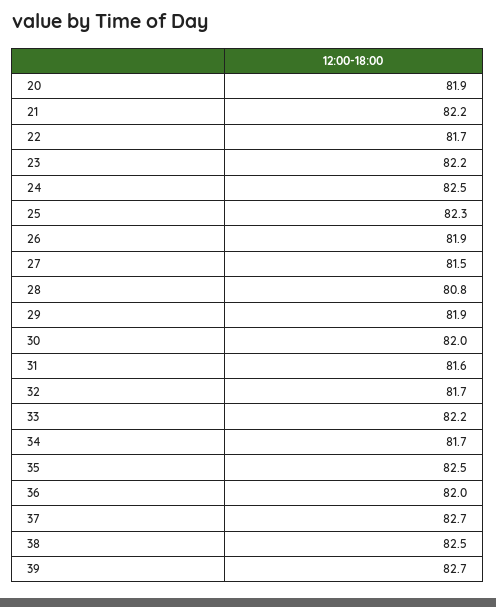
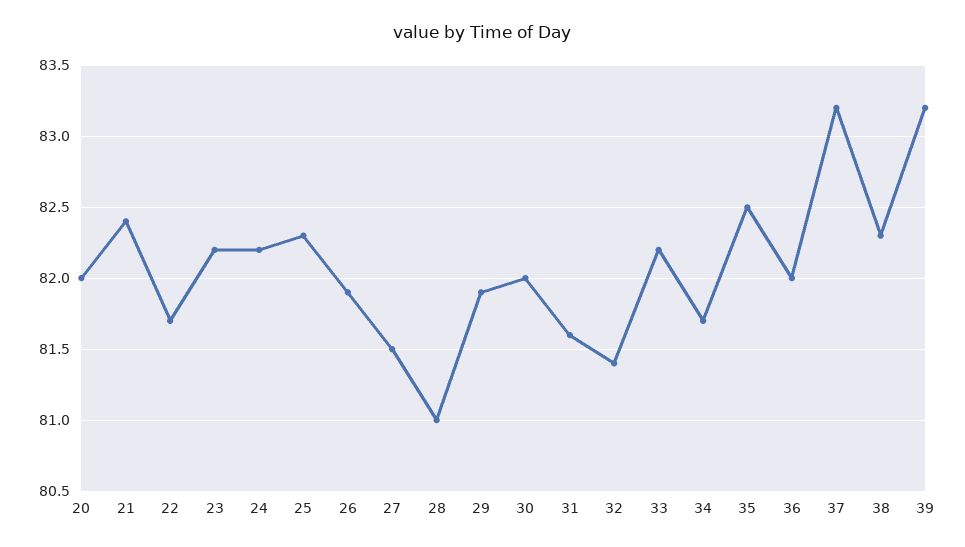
20: 81.9 -> 82
21: 82.2 -> 82.4
24: 82.5 -> 82.2
28: 80.8 -> 81
32: 81.7 -> 81.4
37: 82.7 -> 83.2
38: 82.5 -> 82.3
39: 82.7 -> 83.2

